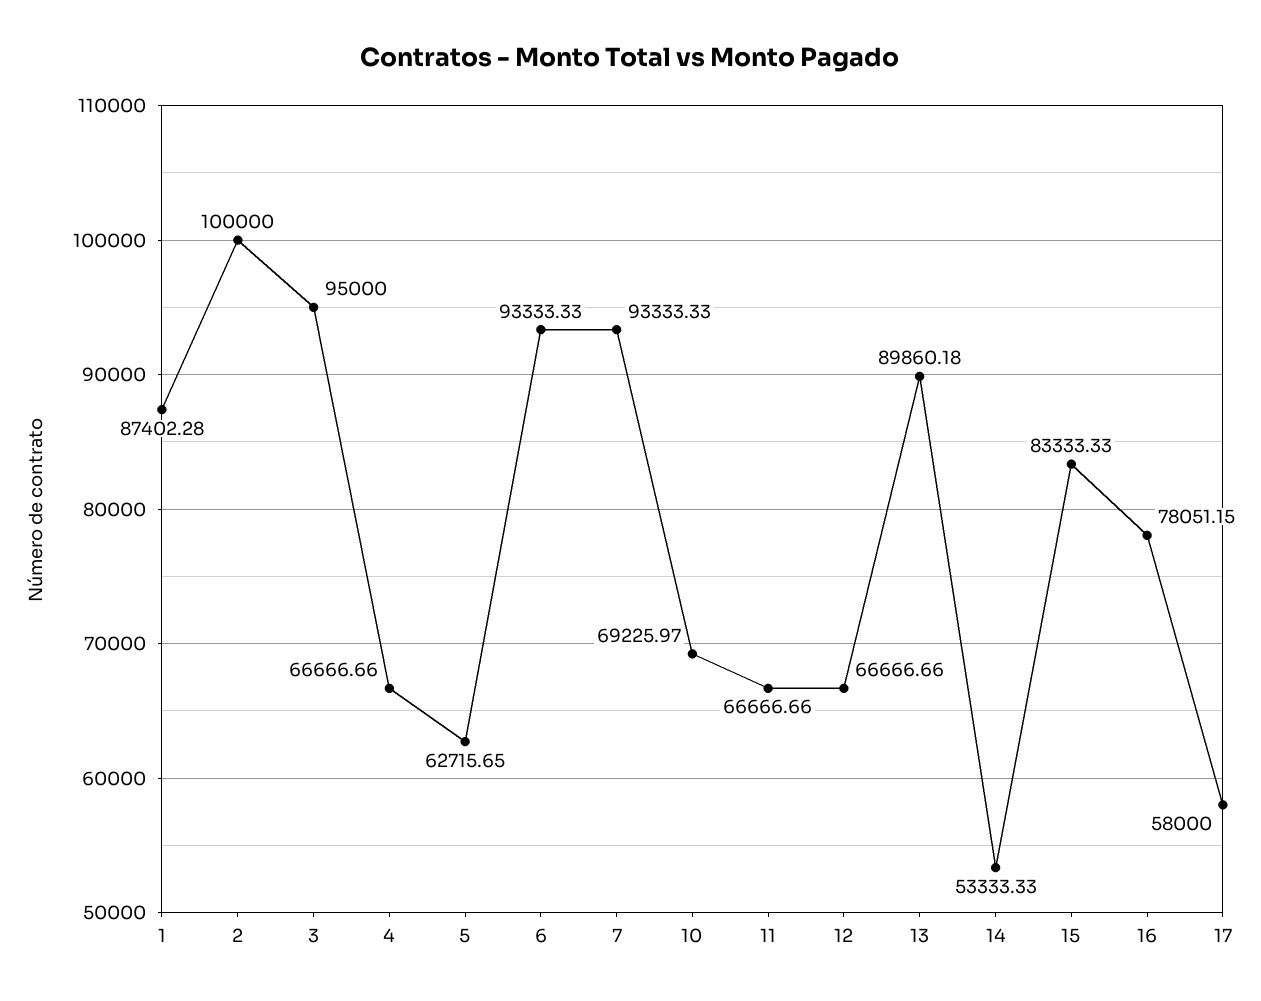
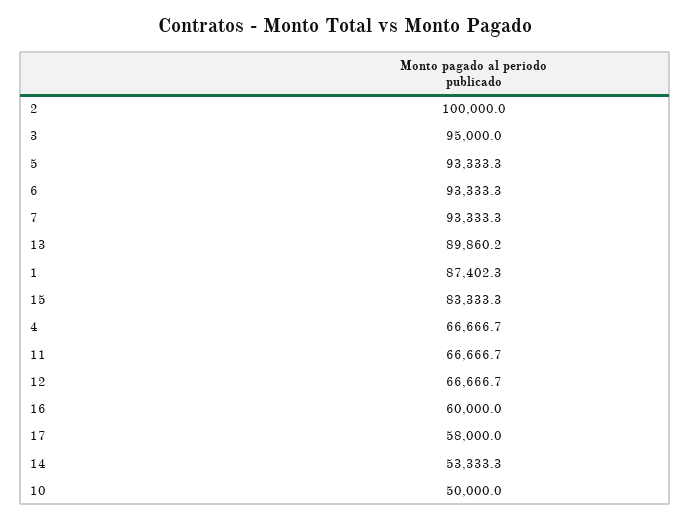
5: 62715.65 -> 93333.3
10: 69225.97 -> 50000
16: 78051.15 -> 60000

